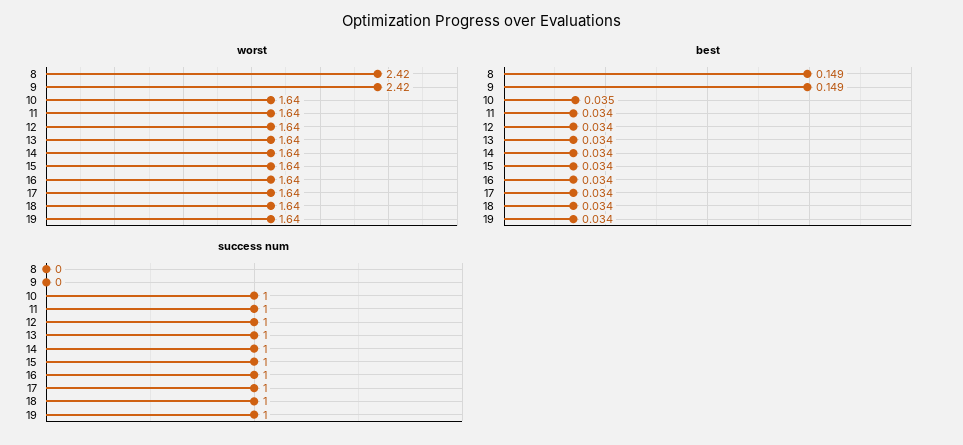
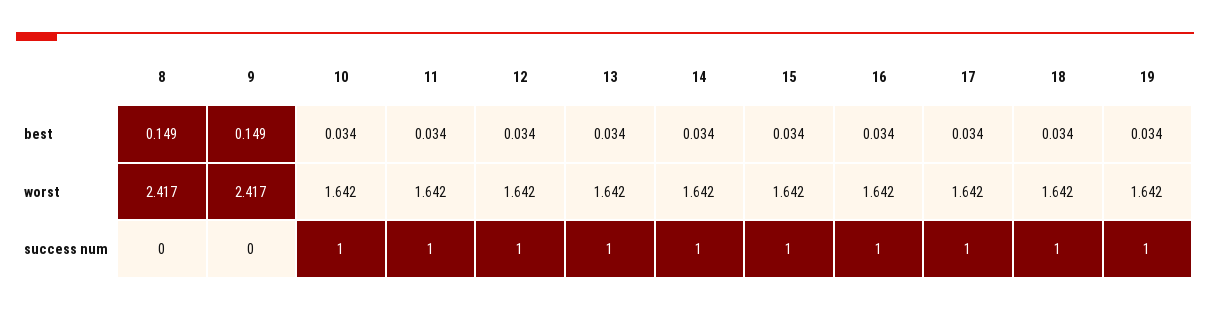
best, 10: 0.035 -> 0.034

